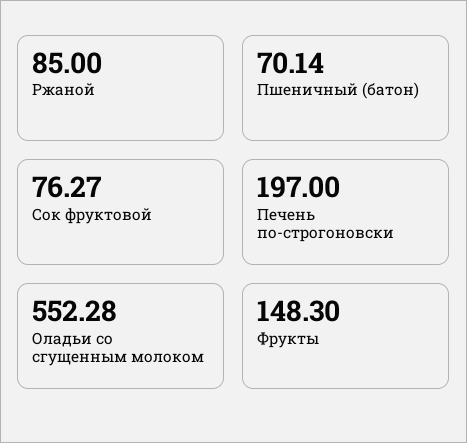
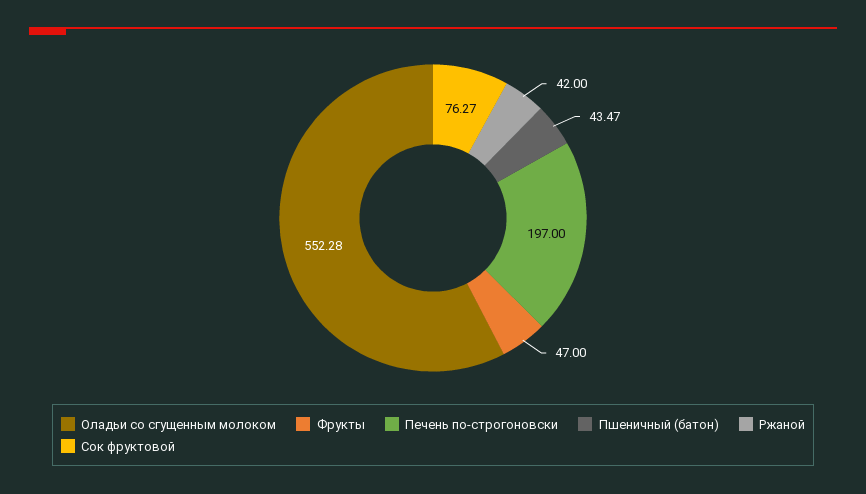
Ржаной: 85 -> 42
Пшеничный (батон): 70.14 -> 43.47
Фрукты: 148.3 -> 47

